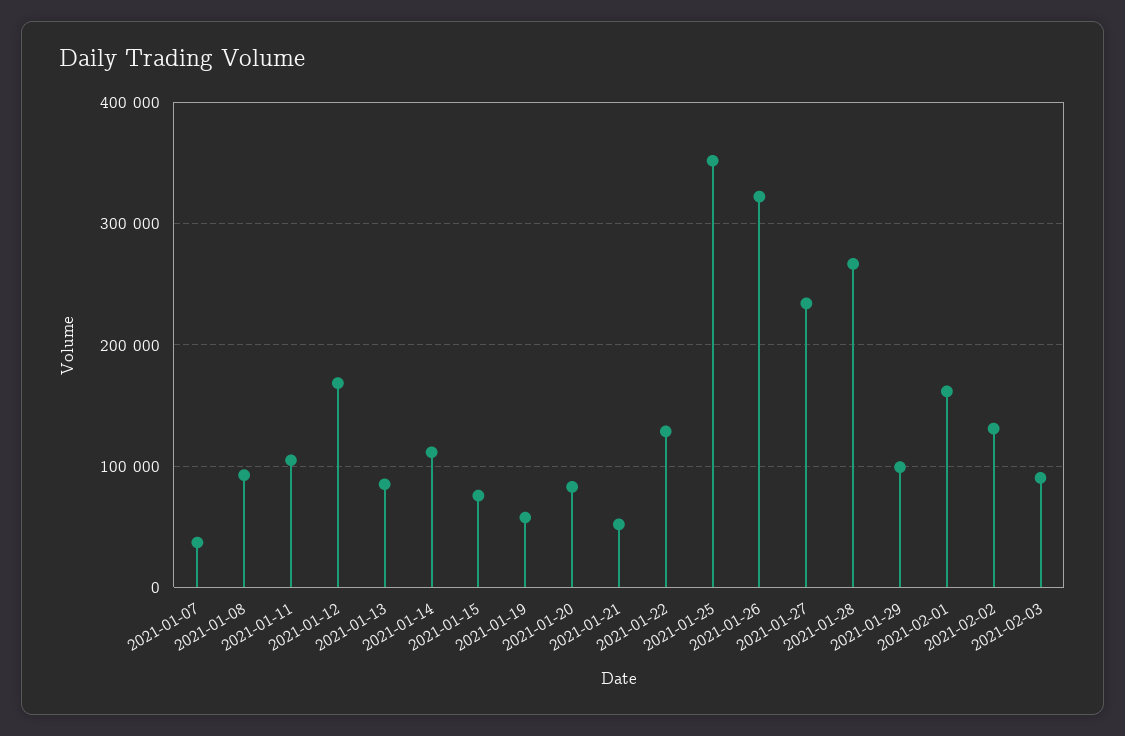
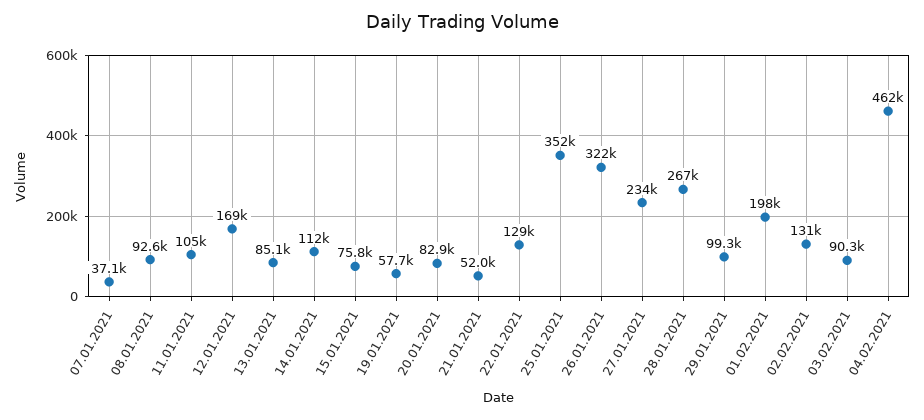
2021-02-01: 160000 -> 198000
04.02.2021: none -> 462000

